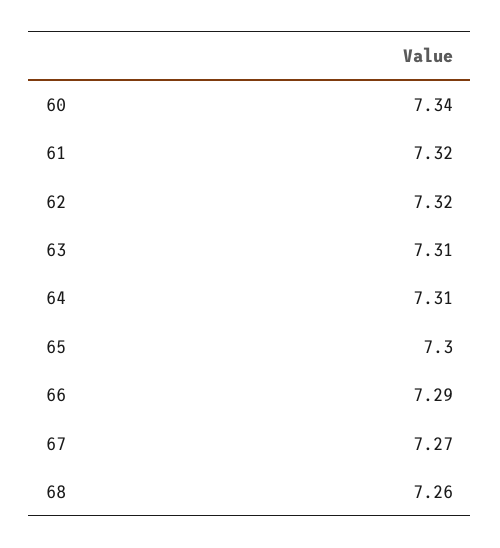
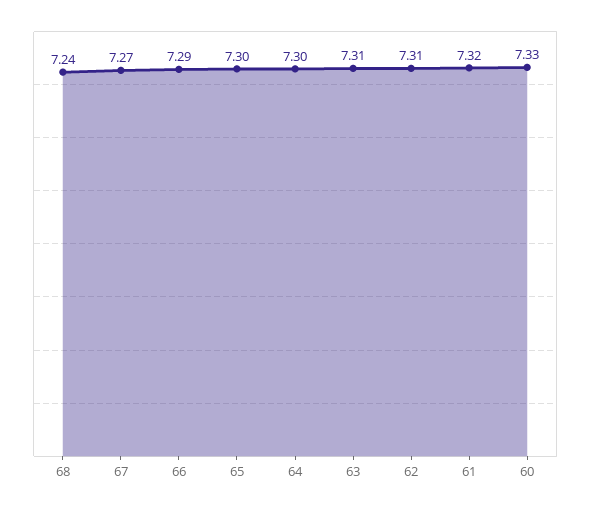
60: 7.34 -> 7.33
62: 7.32 -> 7.31
64: 7.31 -> 7.3
68: 7.26 -> 7.24

